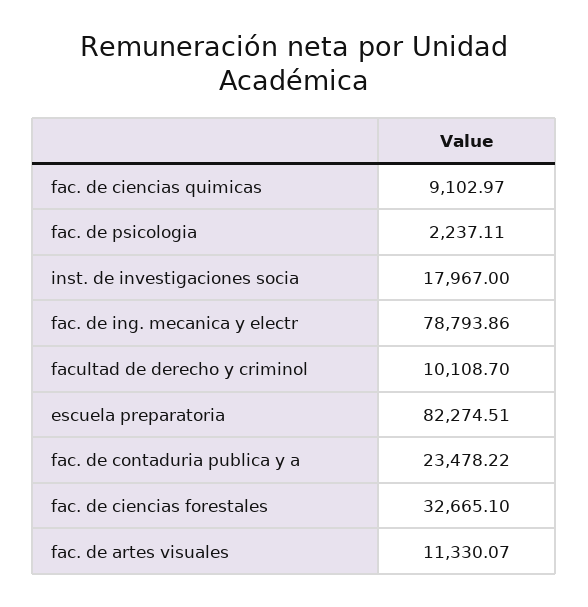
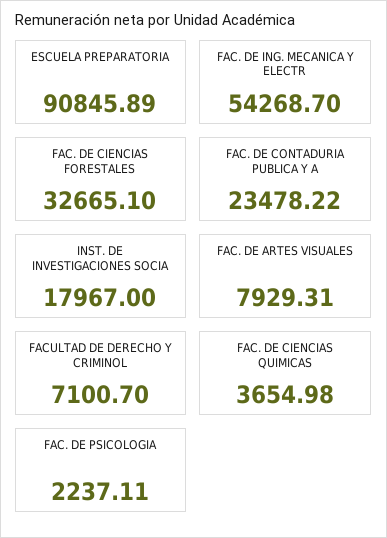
fac. de ciencias quimicas: 9102.97 -> 3654.98
fac. de ing. mecanica y electr: 78793.86 -> 54268.7
facultad de derecho y criminol: 10108.7 -> 7100.7
escuela preparatoria: 82274.51 -> 90845.89
fac. de artes visuales: 11330.07 -> 7929.31

